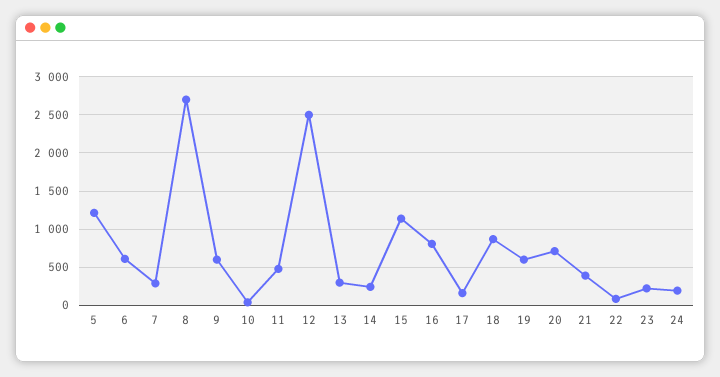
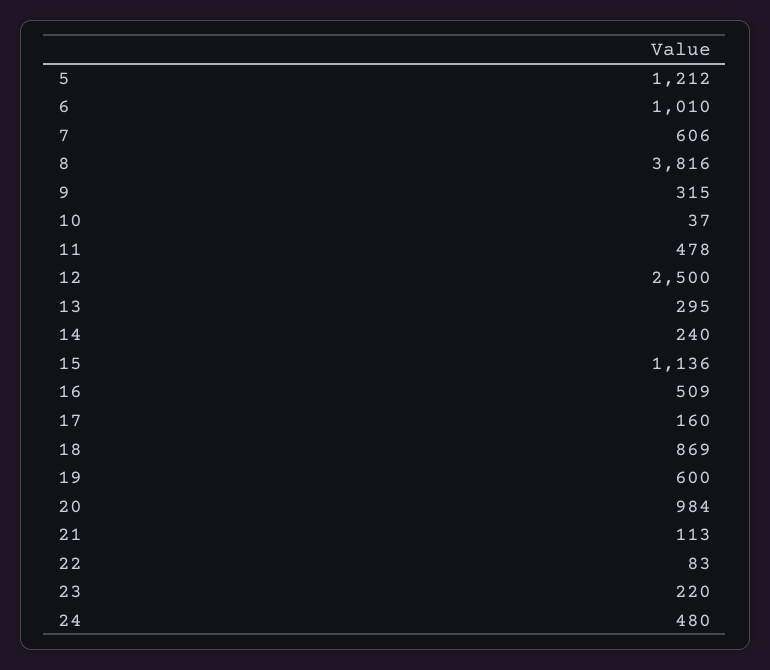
6: 600 -> 1010
7: 300 -> 606
8: 2700 -> 3816
9: 600 -> 315
16: 800 -> 509
20: 700 -> 984
21: 400 -> 113
24: 200 -> 480

